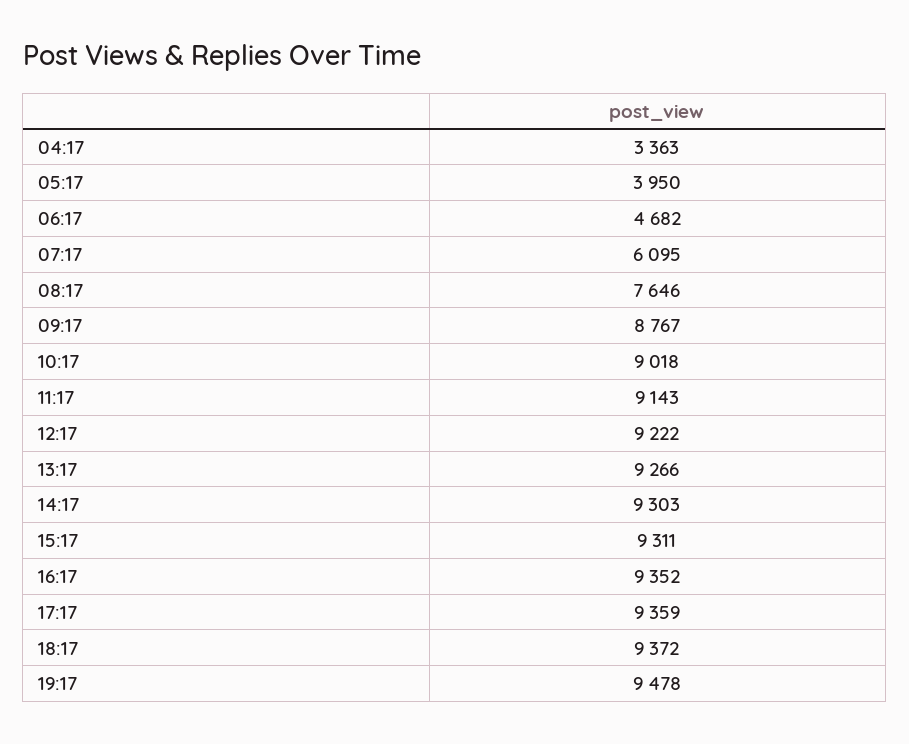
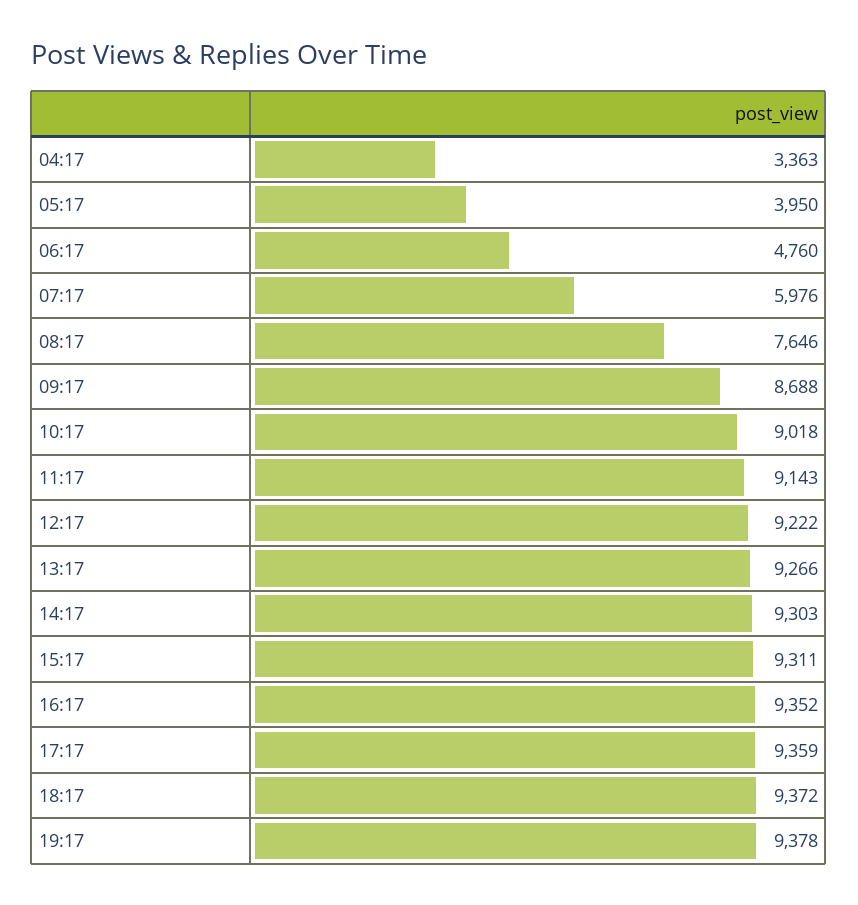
06:17: 4682 -> 4760
07:17: 6095 -> 5976
09:17: 8767 -> 8688
19:17: 9478 -> 9378

